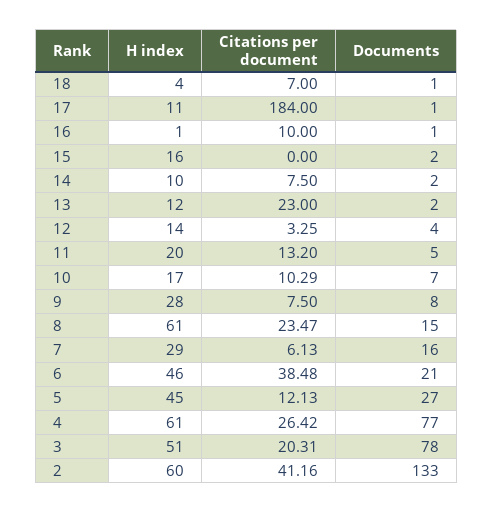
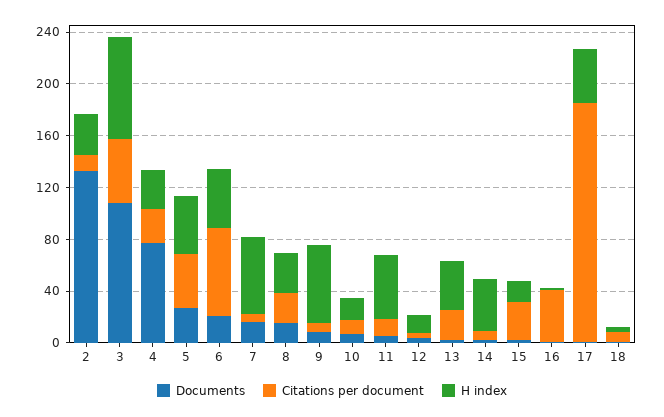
H index, 17: 11 -> 40
Citations per document, 16: 10 -> 40
Citations per document, 15: 0 -> 30
H index, 14: 10 -> 40
H index, 13: 12 -> 40
H index, 11: 20 -> 50
H index, 9: 28 -> 60
H index, 8: 61 -> 30
H index, 7: 29 -> 60
Citations per document, 6: 38.48 -> 70
Citations per document, 5: 12.13 -> 40
H index, 4: 61 -> 30
H index, 3: 51 -> 80
Citations per document, 3: 20.31 -> 50
Documents, 3: 78 -> 110
H index, 2: 60 -> 30
Citations per document, 2: 41.16 -> 10

